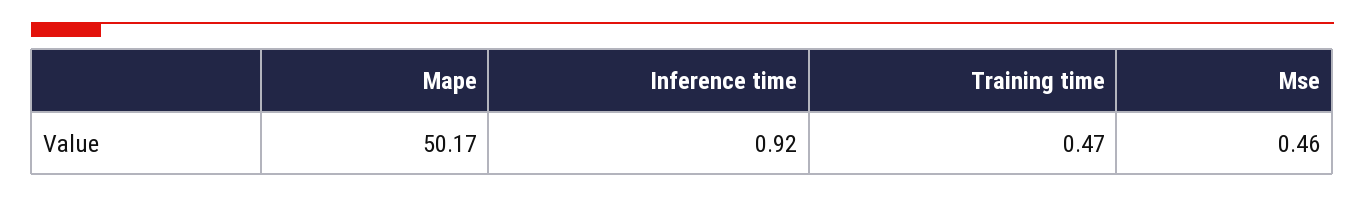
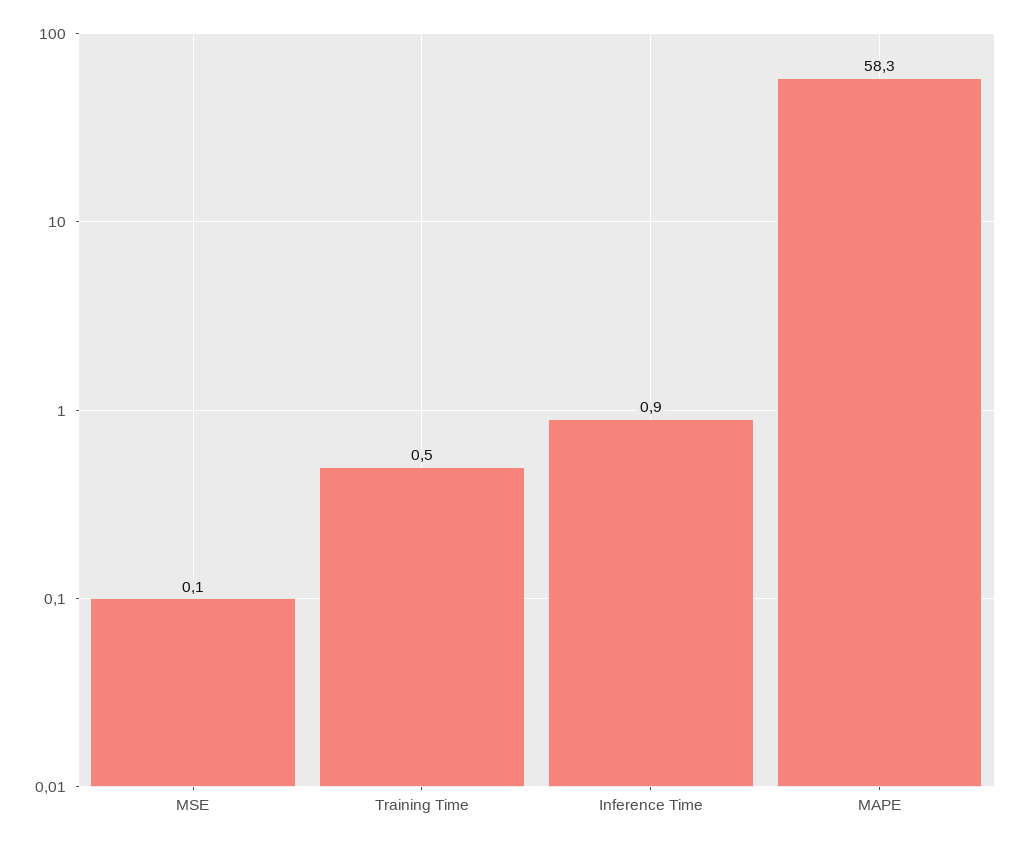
Mape: 50.17 -> 58.3
Mse: 0.46 -> 0.1

